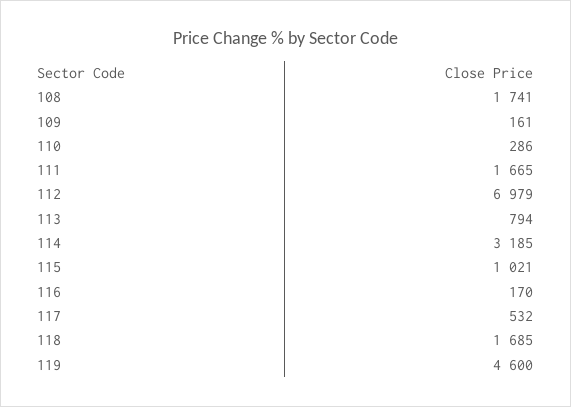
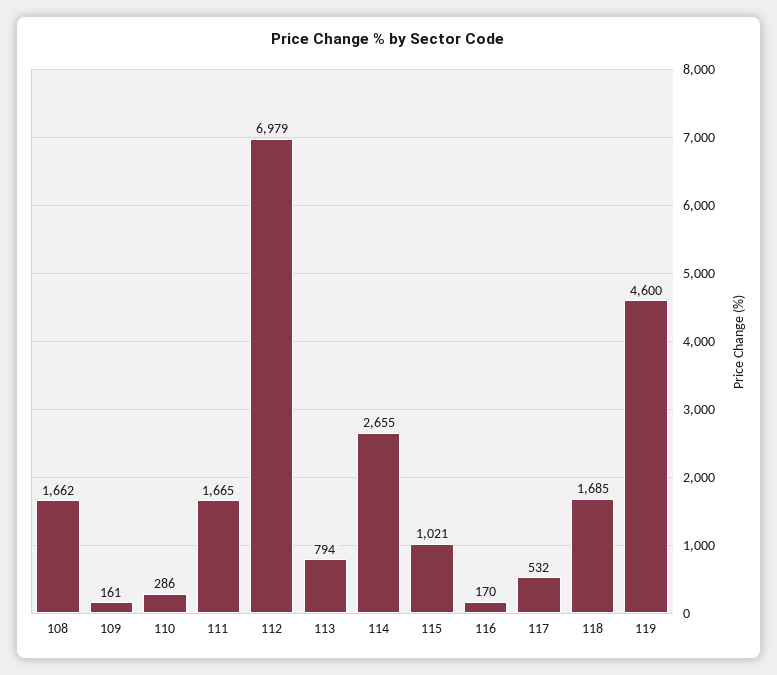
108: 1741 -> 1662
114: 3185 -> 2655

